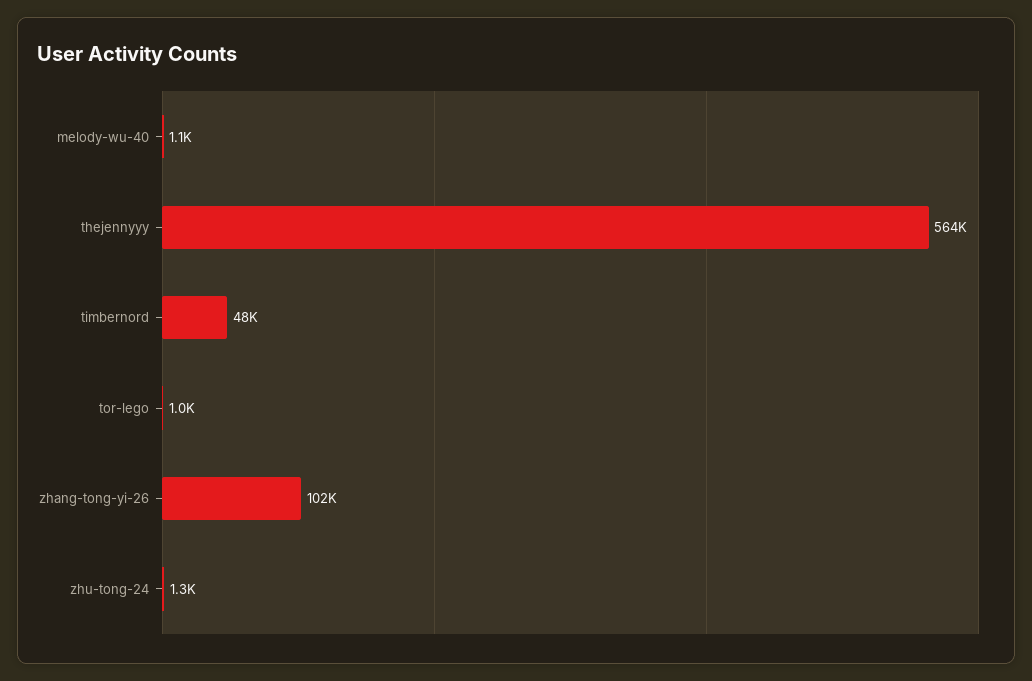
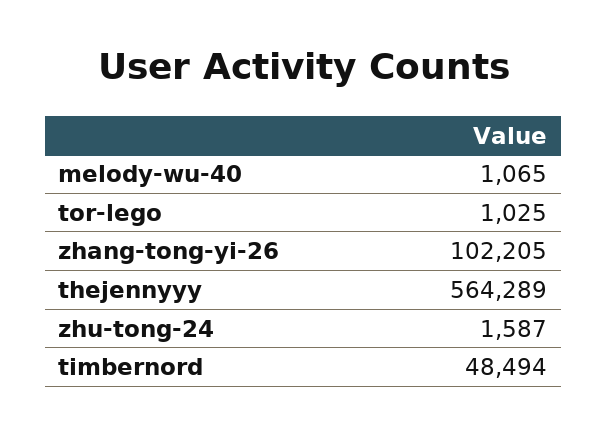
zhu-tong-24: 1300 -> 1587

